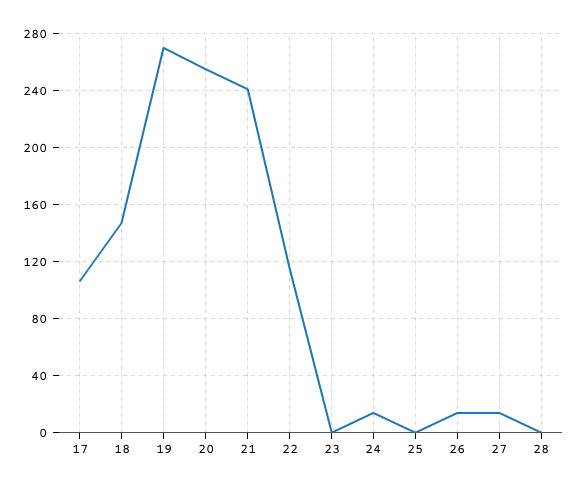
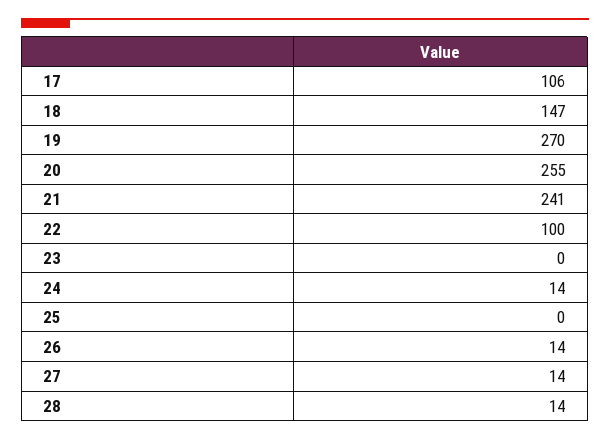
22: 115 -> 100
28: 0 -> 14

